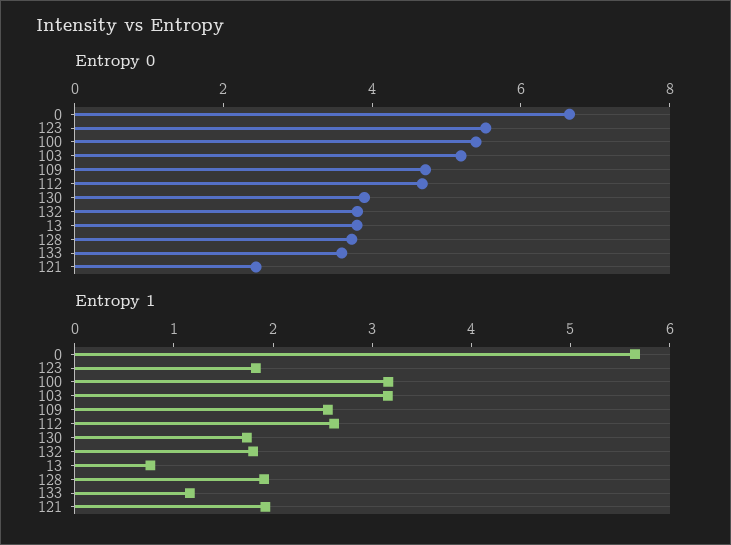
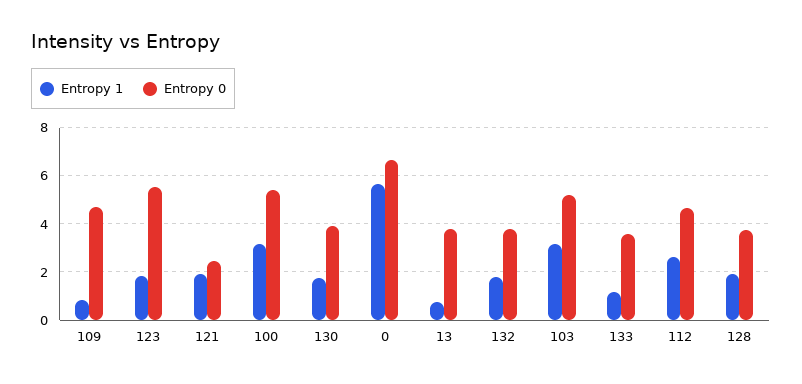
Entropy 1, 109: 2.6 -> 0.75

